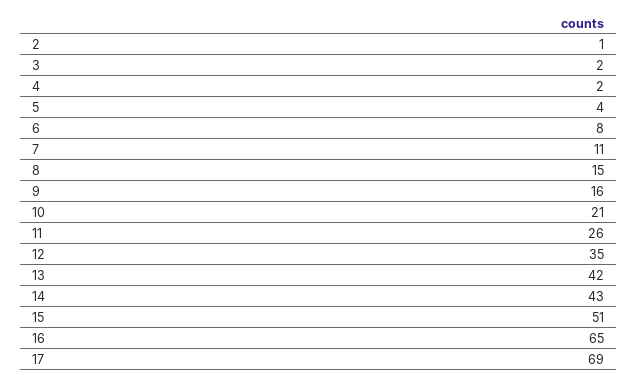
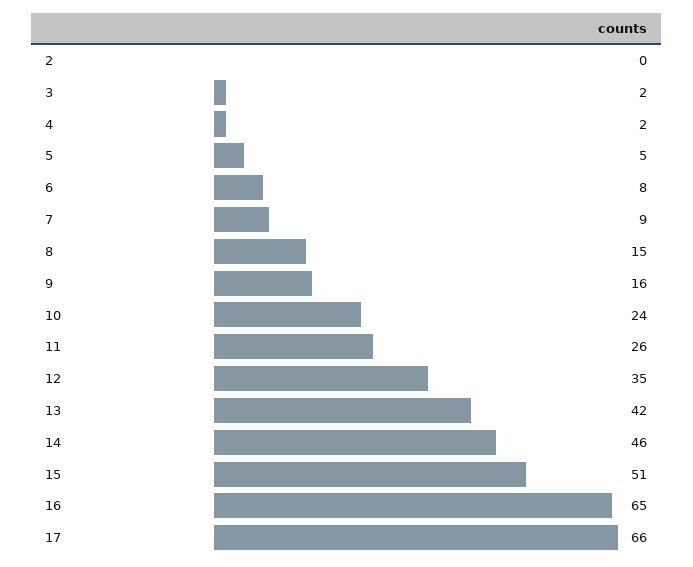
2: 1 -> 0
5: 4 -> 5
7: 11 -> 9
10: 21 -> 24
14: 43 -> 46
17: 69 -> 66

